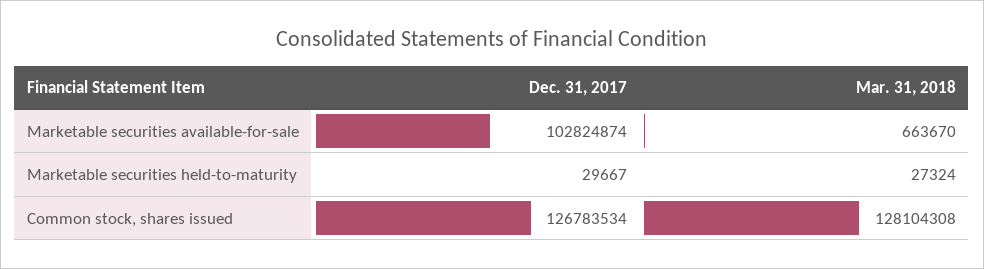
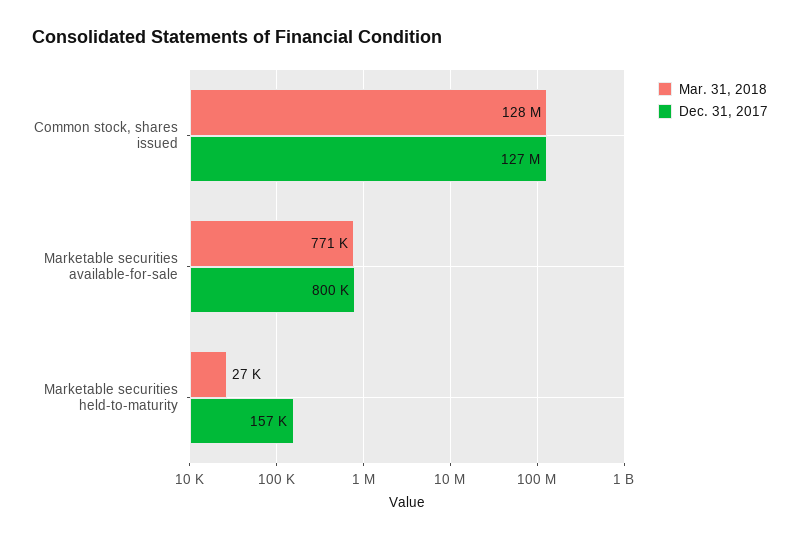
Dec. 31, 2017, Marketable securities available-for-sale: 102824874 -> 800000
Mar. 31, 2018, Marketable securities available-for-sale: 663670 -> 771000
Dec. 31, 2017, Marketable securities held-to-maturity: 29667 -> 157000

